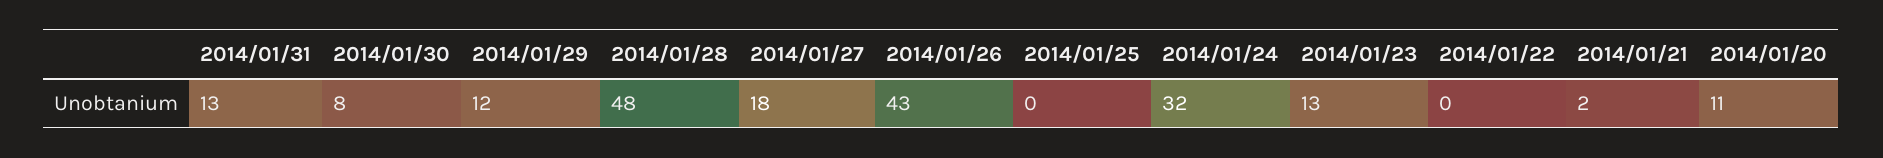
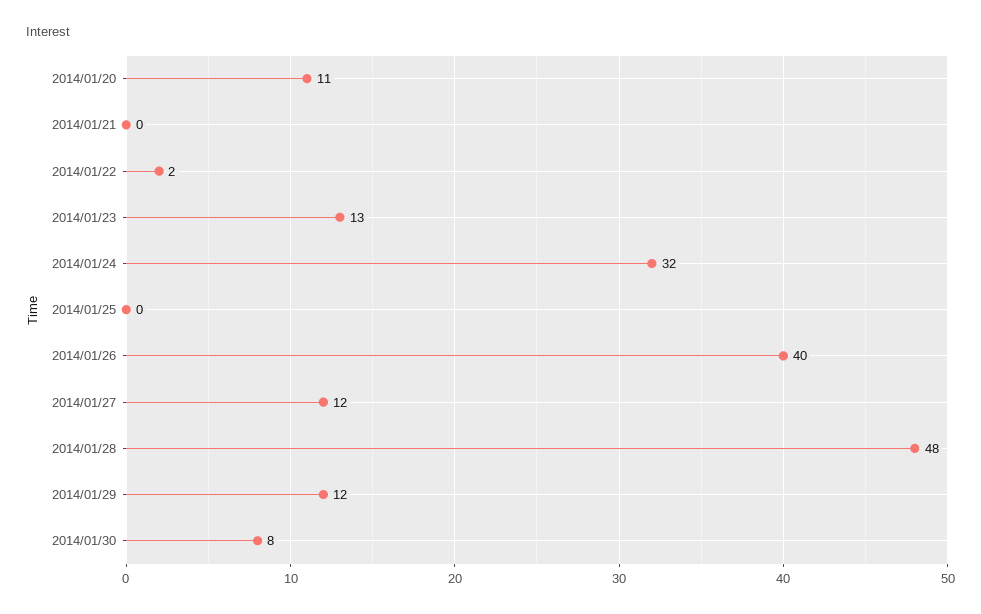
2014/01/31: 13 -> none
2014/01/27: 18 -> 12
2014/01/26: 43 -> 40
2014/01/22: 0 -> 2
2014/01/21: 2 -> 0

